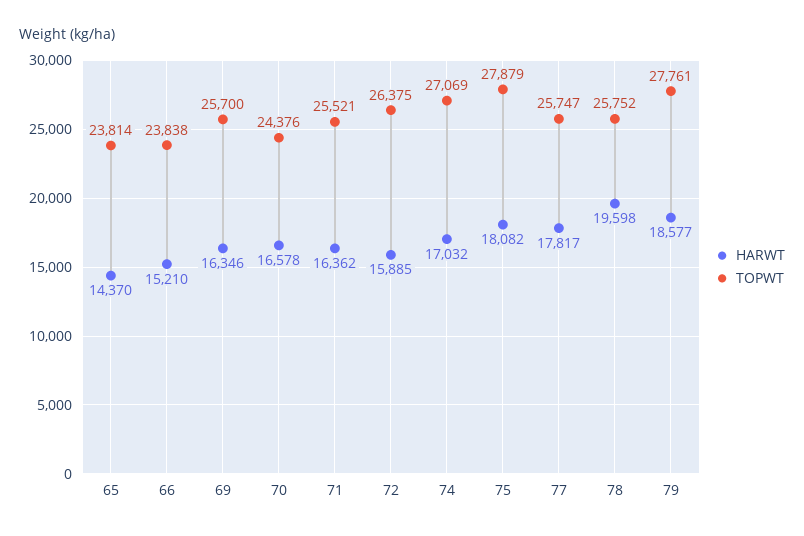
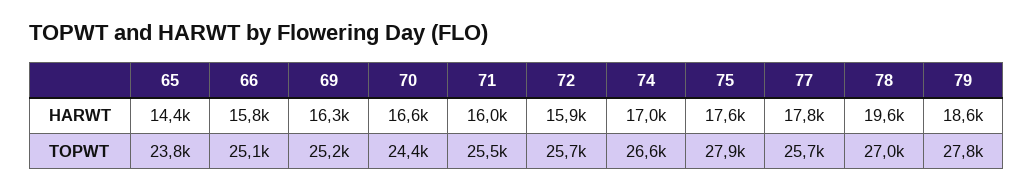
HARWT, 66: 15210 -> 15800
TOPWT, 66: 23838 -> 25100
TOPWT, 69: 25700 -> 25200
HARWT, 71: 16362 -> 16000
TOPWT, 72: 26375 -> 25700
TOPWT, 74: 27069 -> 26600
HARWT, 75: 18082 -> 17600
TOPWT, 78: 25752 -> 27000

